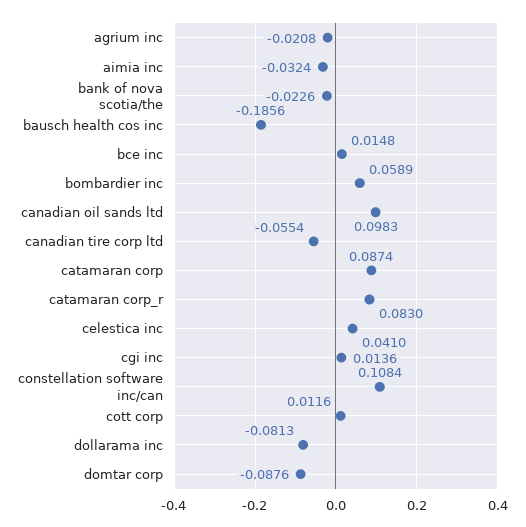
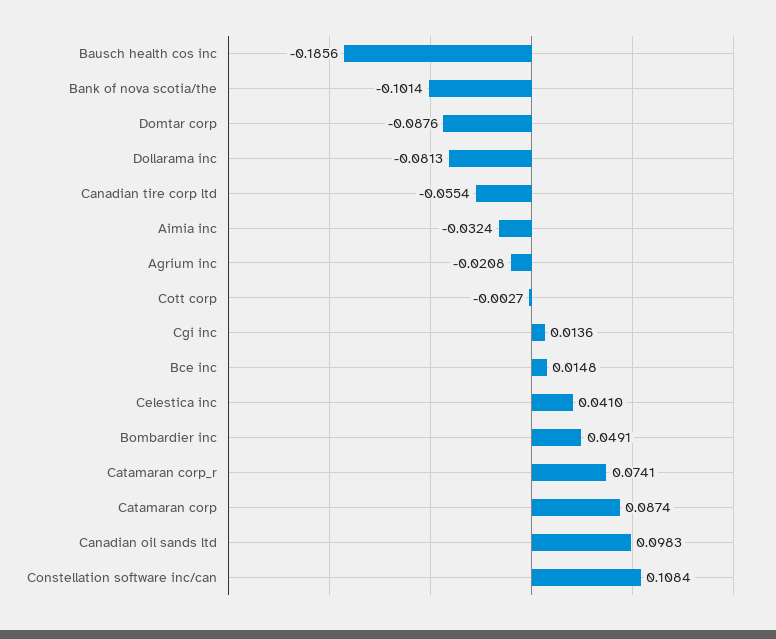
bank of nova scotia/the: -0.0226 -> -0.1014
bombardier inc: 0.0589 -> 0.0491
catamaran corp_r: 0.083 -> 0.0741
cott corp: 0.0116 -> -0.0027

